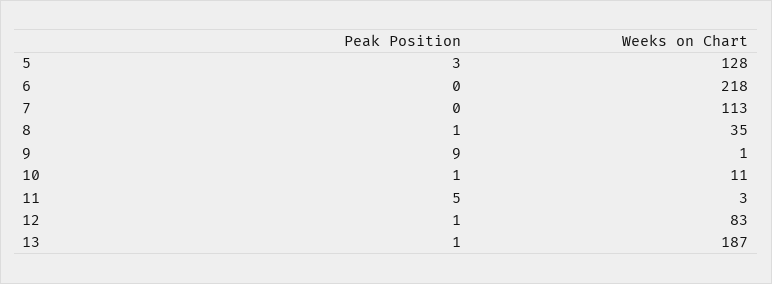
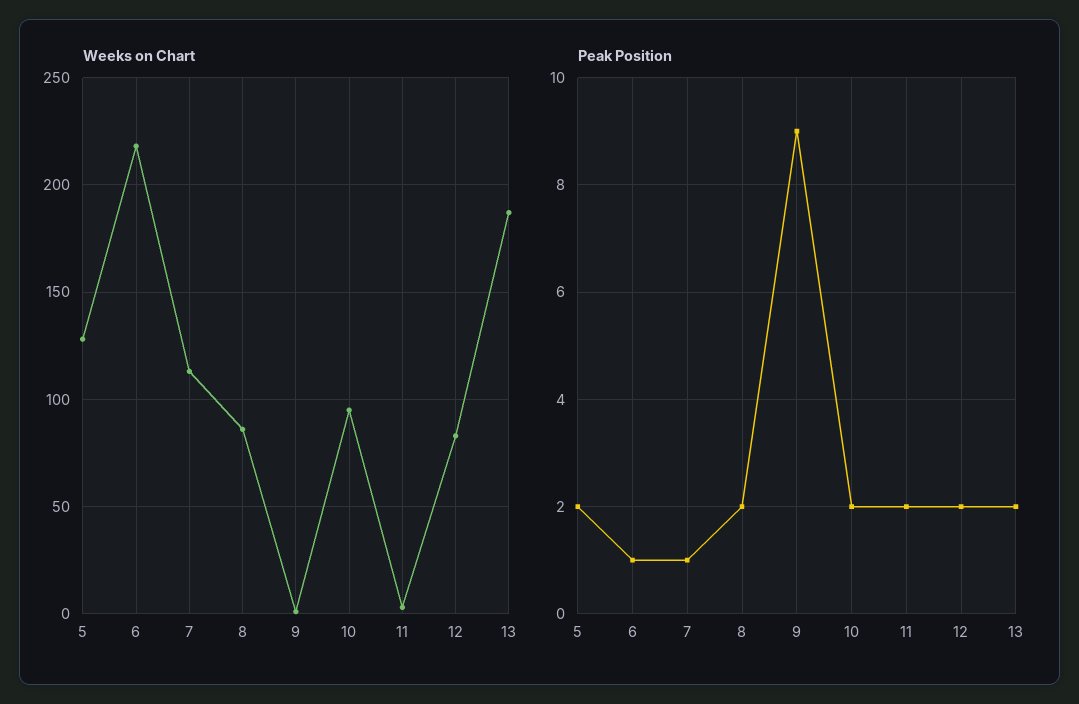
Peak Position, 5: 3 -> 2
Peak Position, 6: 0 -> 1
Peak Position, 7: 0 -> 1
Peak Position, 8: 1 -> 2
Weeks on Chart, 8: 35 -> 85
Peak Position, 10: 1 -> 2
Weeks on Chart, 10: 11 -> 95
Peak Position, 11: 5 -> 2
Peak Position, 12: 1 -> 2
Peak Position, 13: 1 -> 2

